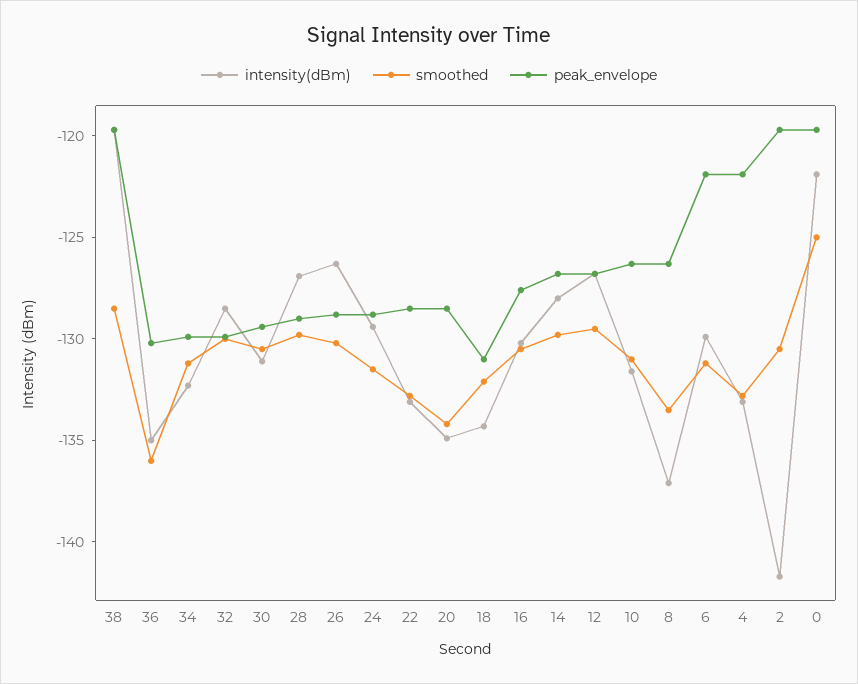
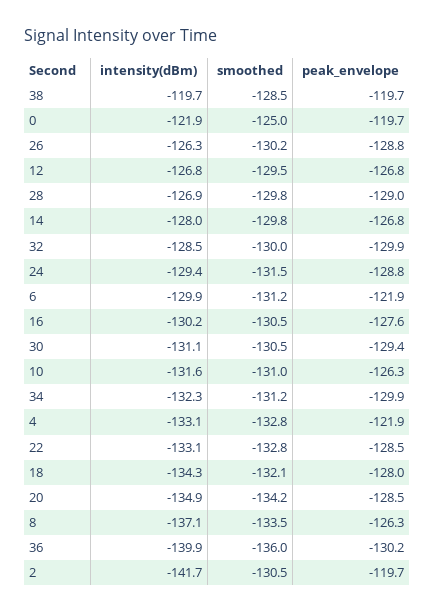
intensity(dBm), 36: -135 -> -139.9
peak_envelope, 18: -131 -> -128

